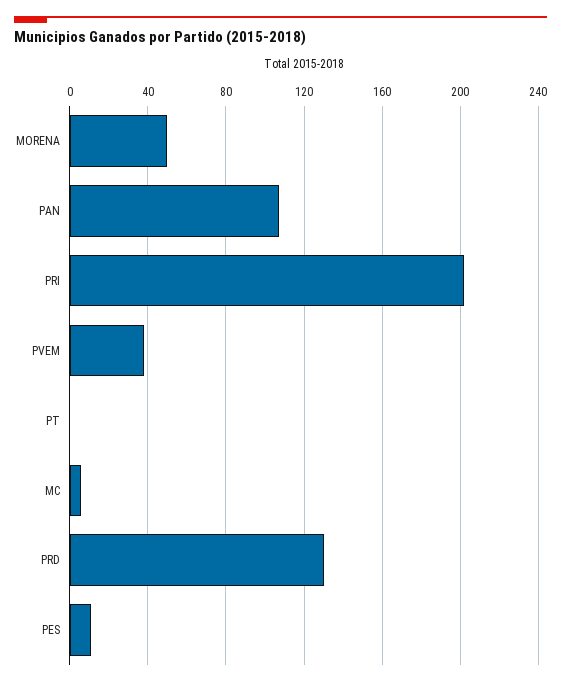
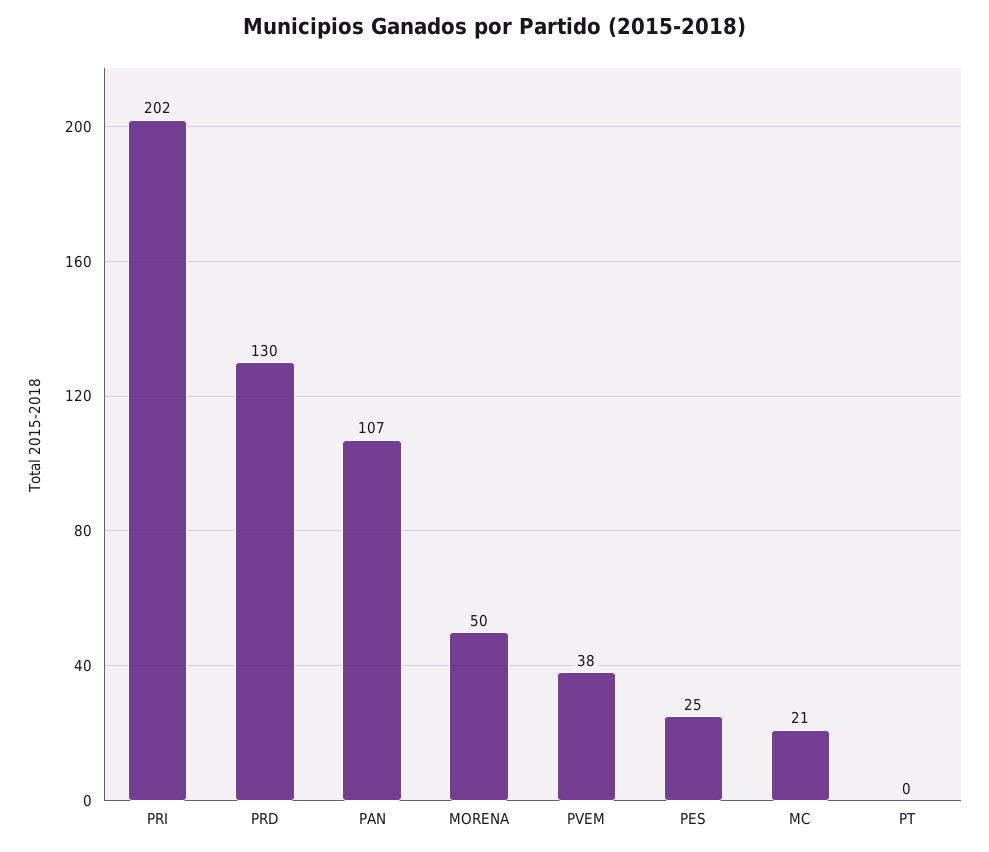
MC: 5 -> 21
PES: 10 -> 25

